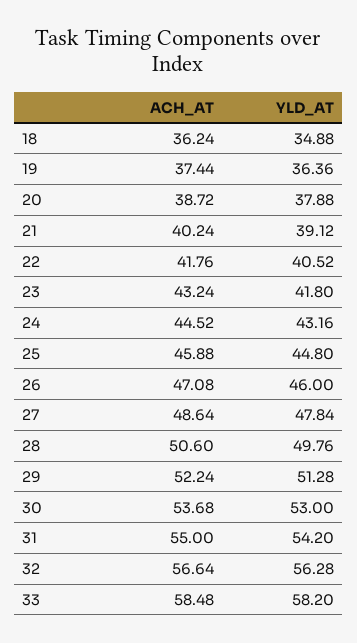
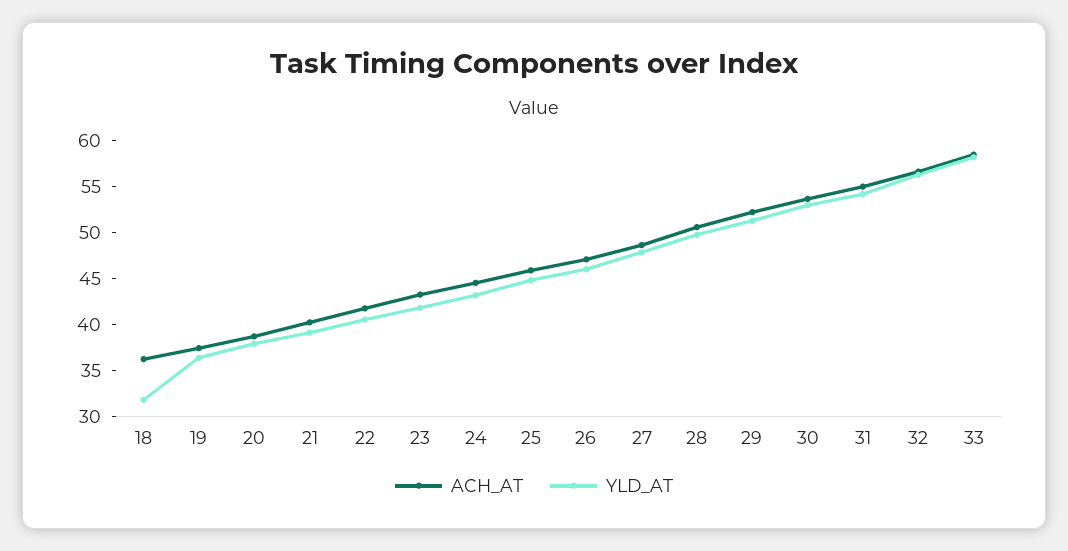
YLD_AT, 18: 34.88 -> 32

